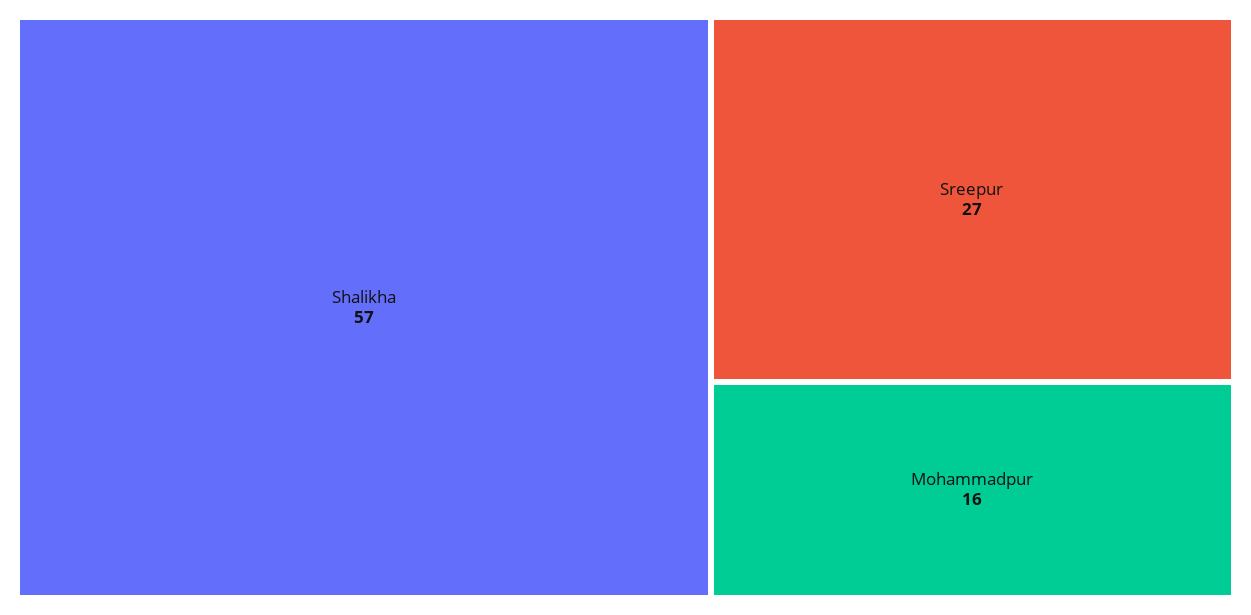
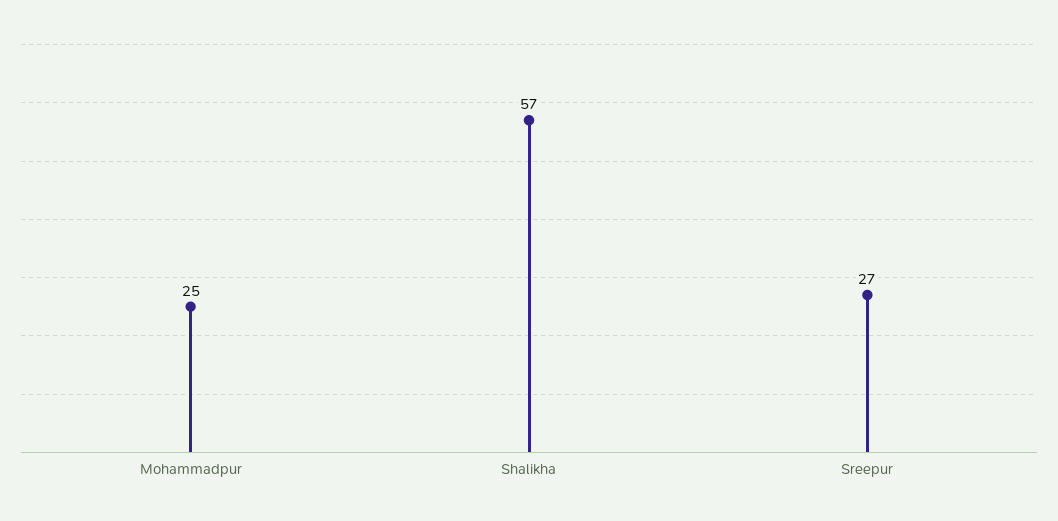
Mohammadpur: 16 -> 25

